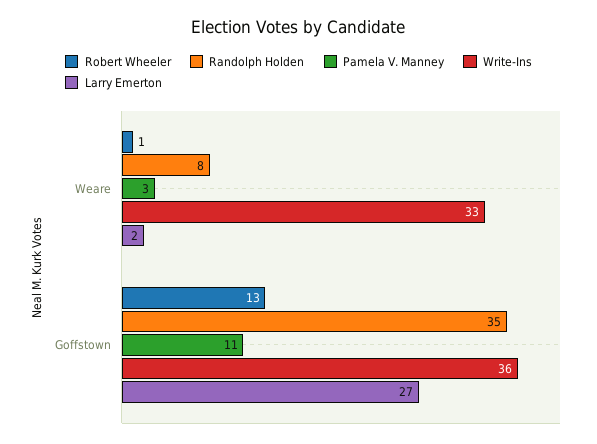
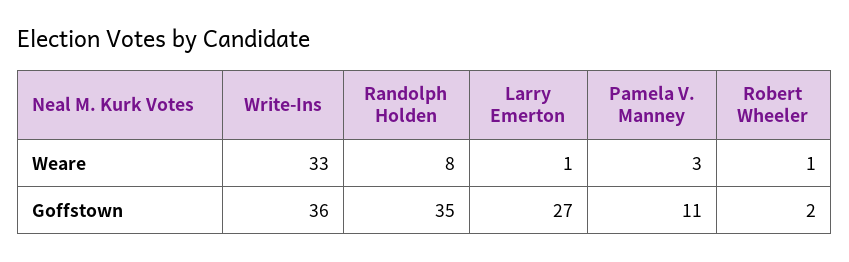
Larry Emerton, Weare: 2 -> 1
Robert Wheeler, Goffstown: 13 -> 2

